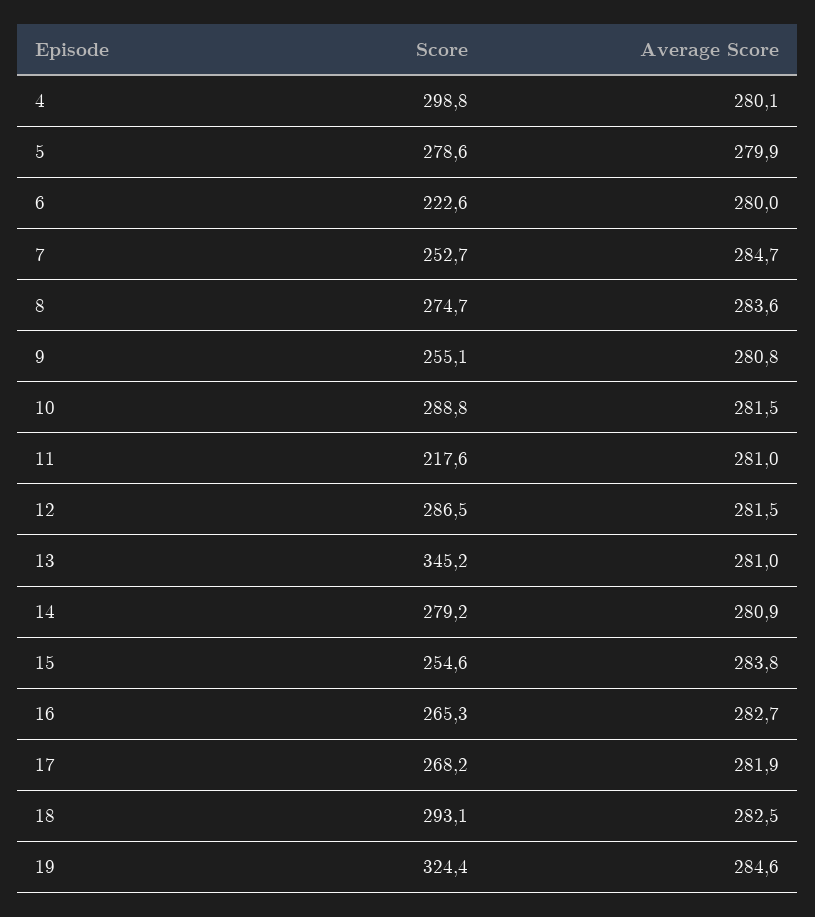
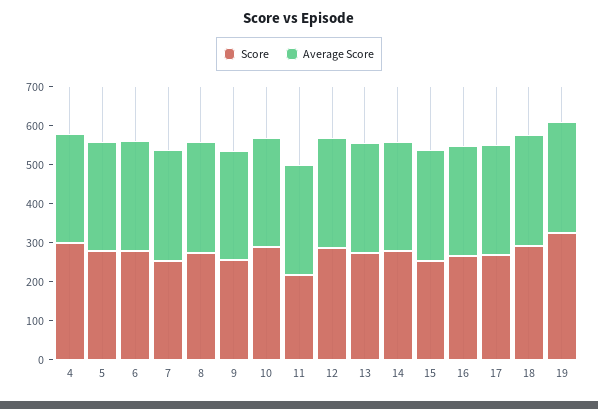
Score, 6: 222.6 -> 275
Score, 13: 345.2 -> 275

